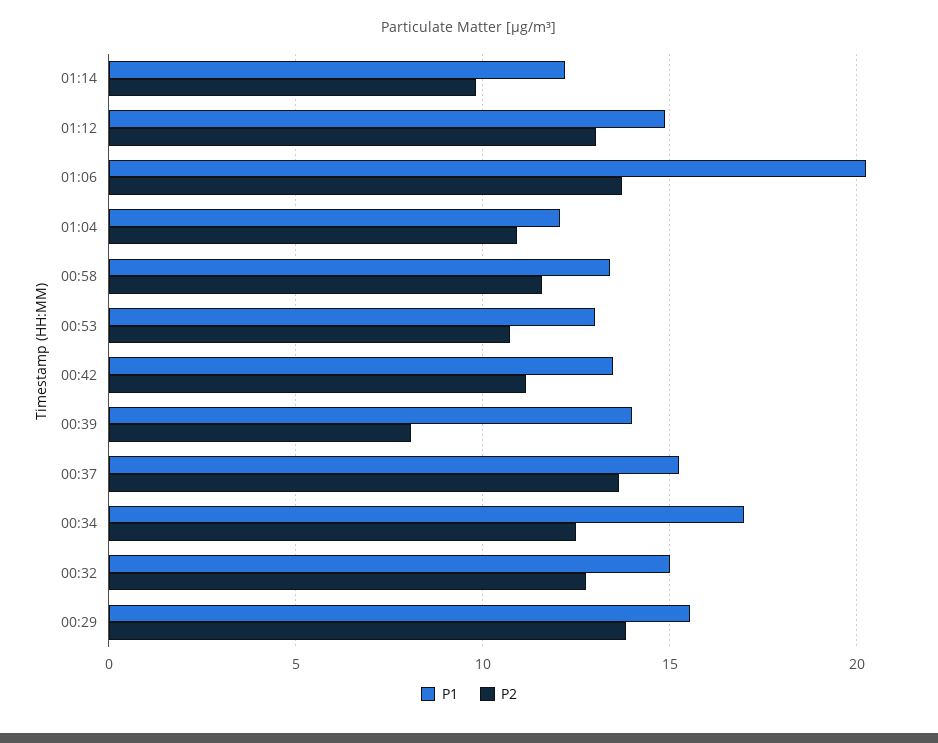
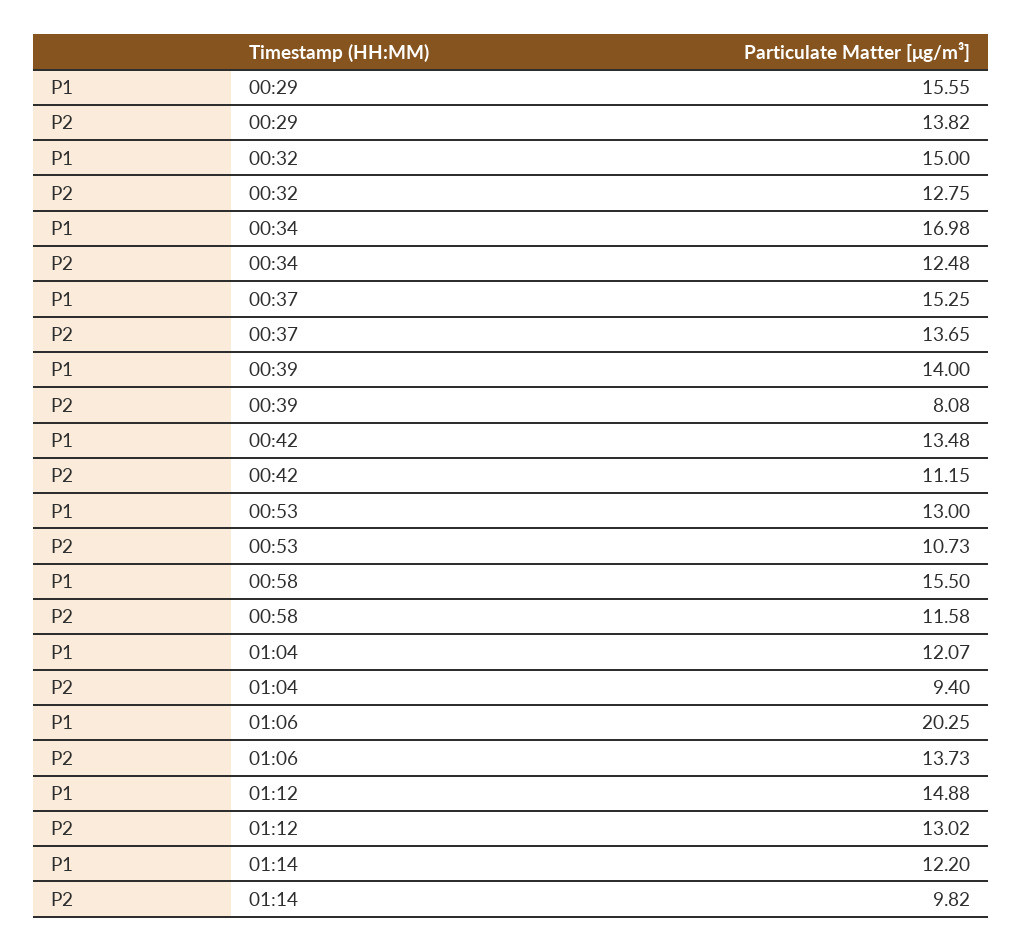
P2, 01:04: 11 -> 9.4
P1, 00:58: 13.5 -> 15.5

